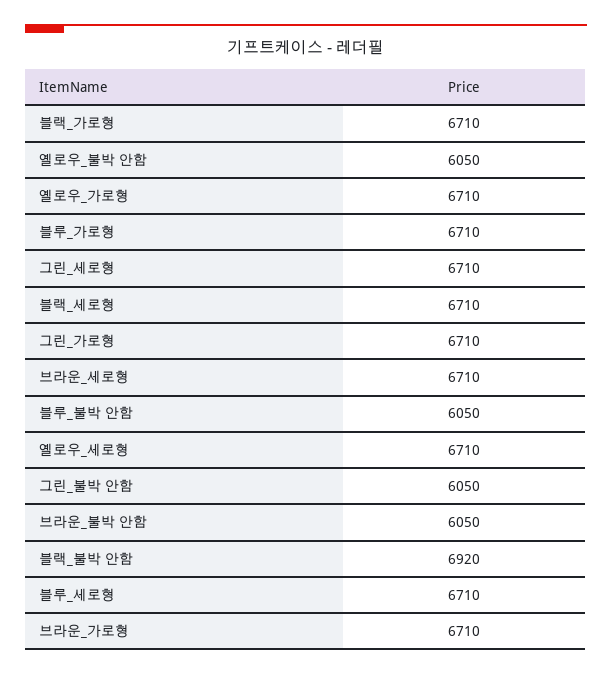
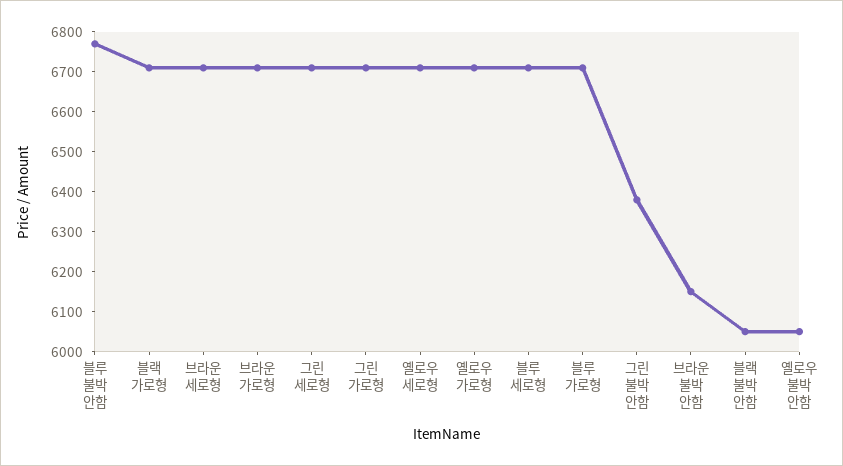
블랙_세로형: 6710 -> none
블루_불박 안함: 6050 -> 6775
그린_불박 안함: 6050 -> 6375
브라운_불박 안함: 6050 -> 6150
블랙_불박 안함: 6920 -> 6050

